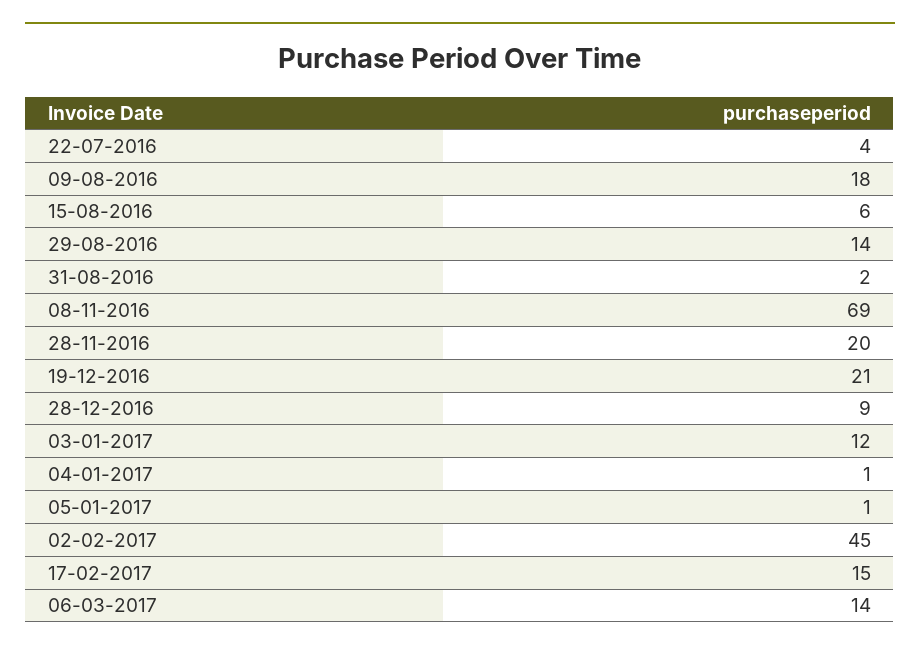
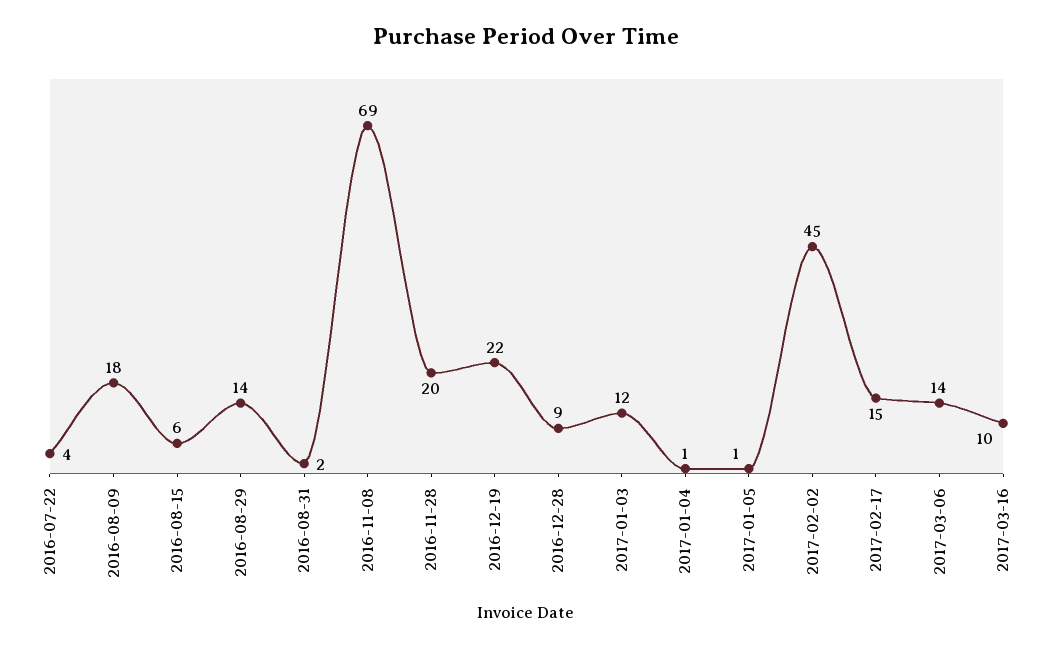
19-12-2016: 21 -> 22
2017-03-16: none -> 10

